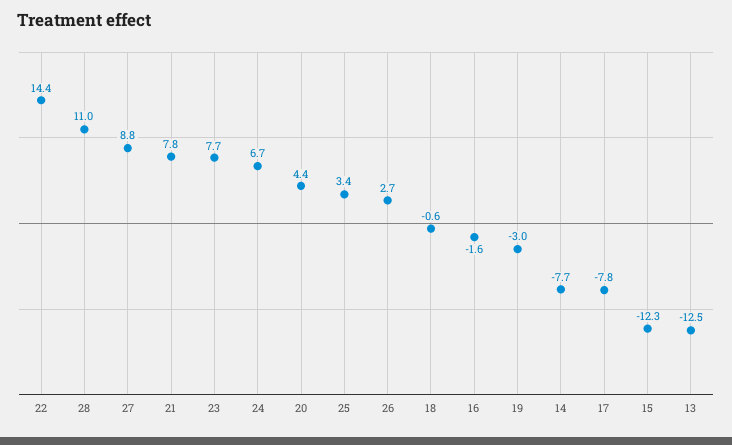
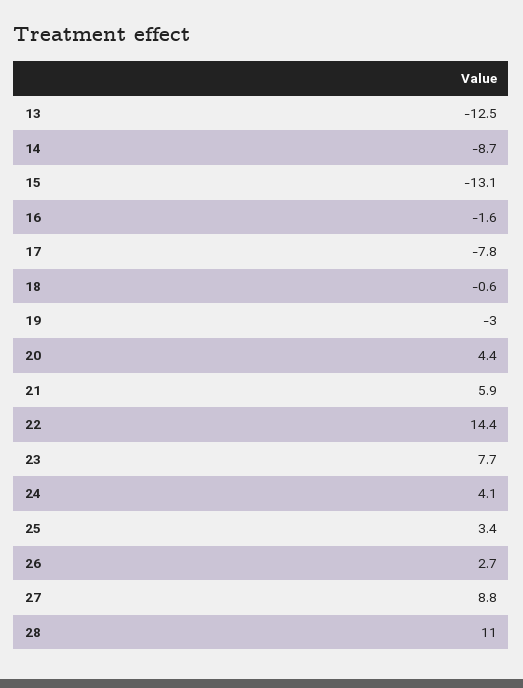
21: 7.8 -> 5.9
24: 6.7 -> 4.1
14: -7.7 -> -8.7
15: -12.3 -> -13.1

